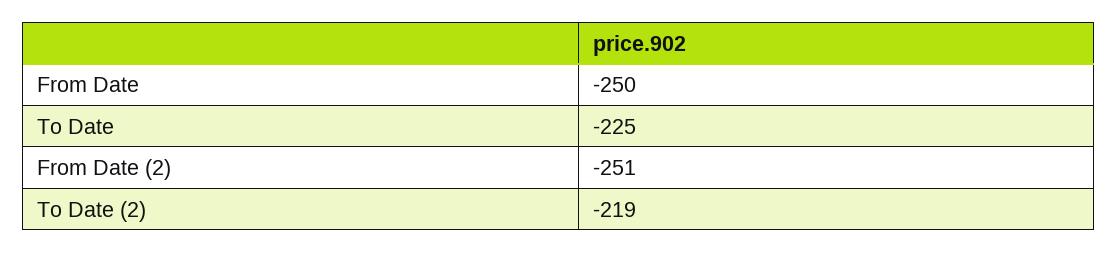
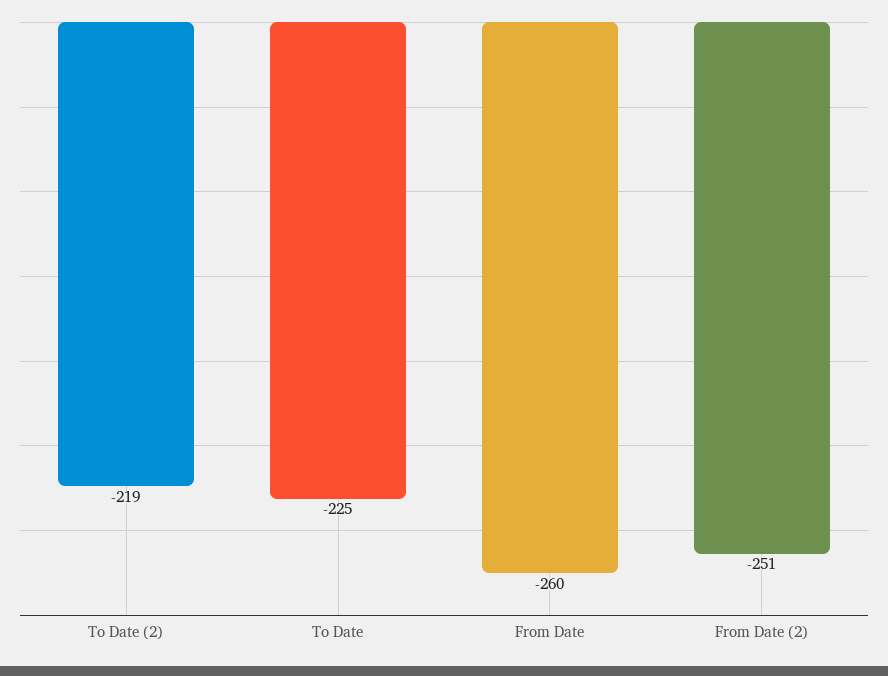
From Date: -250 -> -260

